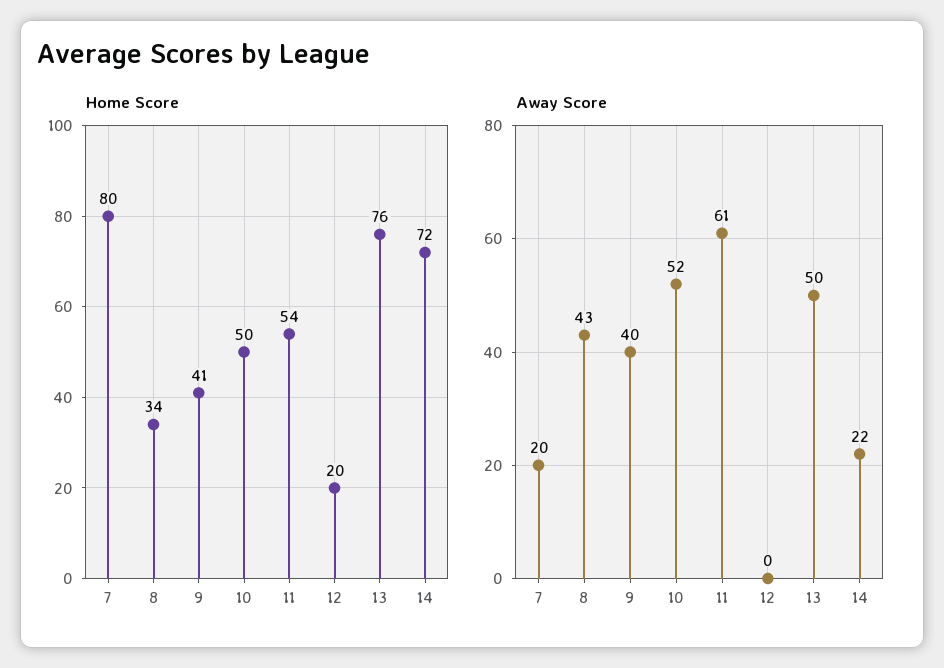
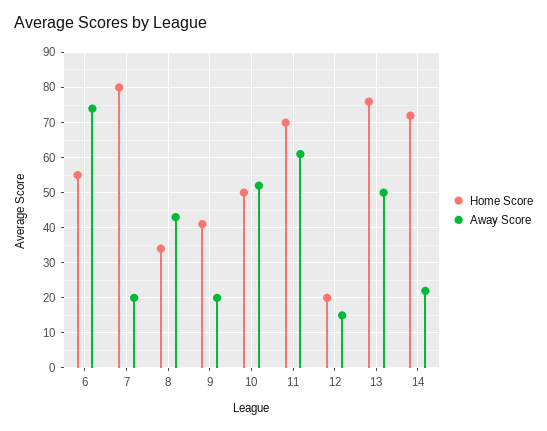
Home Score, 11: 54 -> 70
Away Score, 9: 40 -> 20
Away Score, 12: 0 -> 15
Home Score, 6: none -> 55
Away Score, 6: none -> 75

